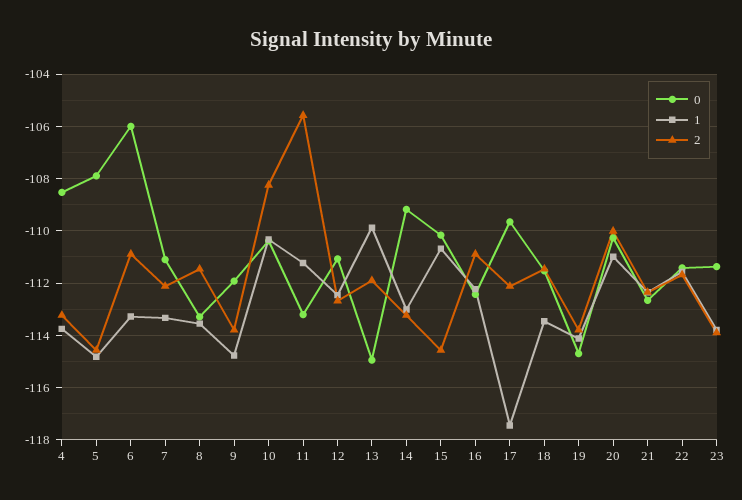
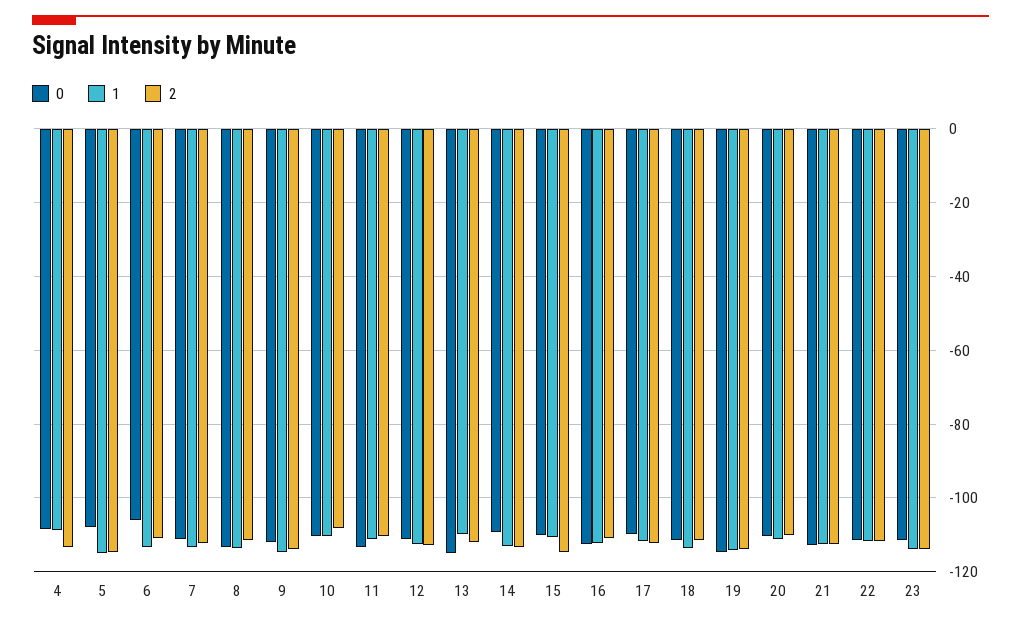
1, 4: -113.75 -> -108
2, 11: -105.5 -> -110
1, 17: -117.5 -> -112

